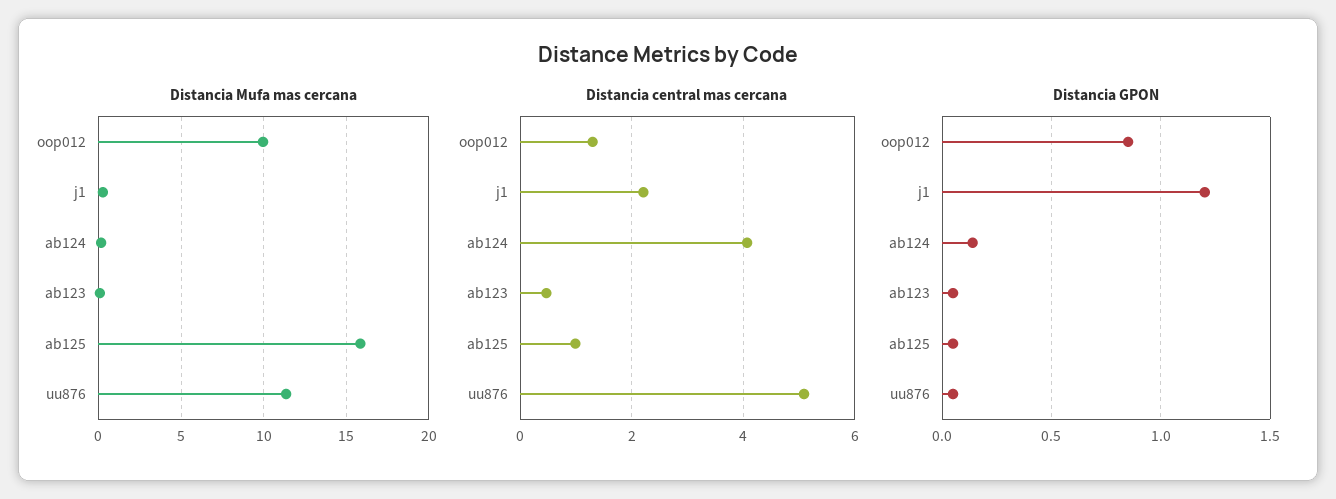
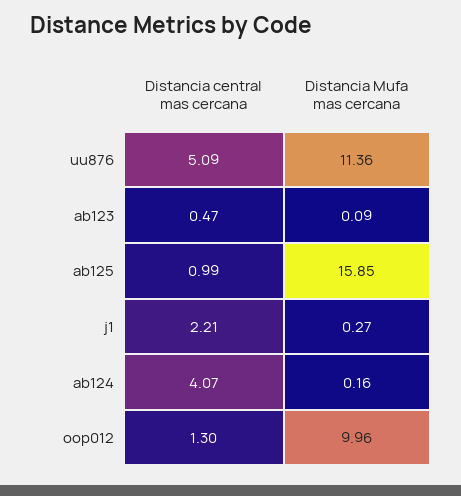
Distancia GPON, oop012: 0.85 -> none
Distancia GPON, j1: 1.2 -> none
Distancia GPON, ab124: 0.15 -> none
Distancia GPON, ab123: 0.05 -> none
Distancia GPON, ab125: 0.05 -> none
Distancia GPON, uu876: 0.05 -> none

